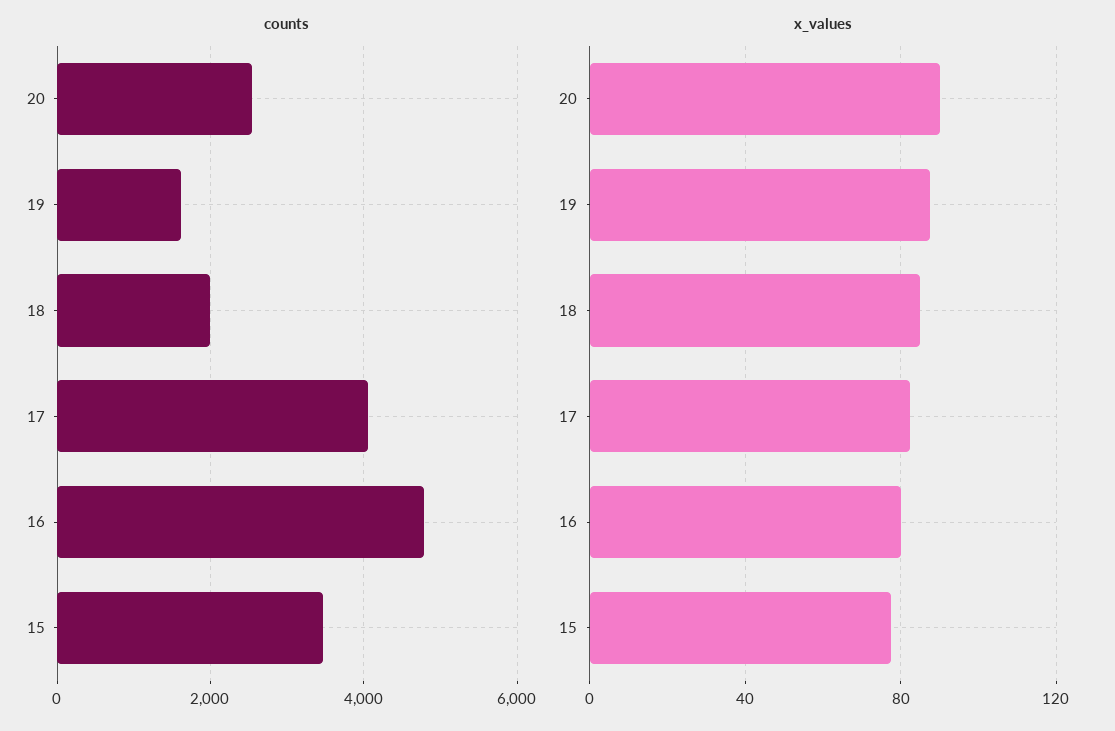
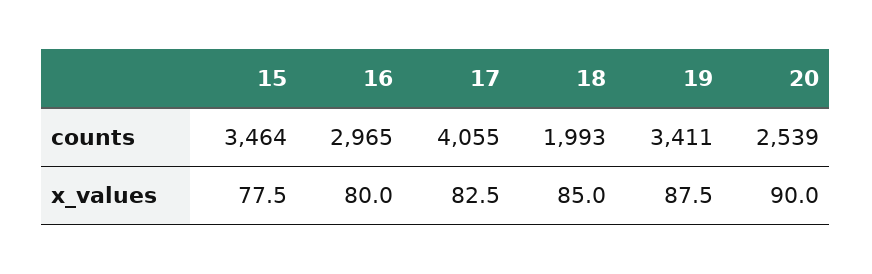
counts, 19: 1600 -> 3411
counts, 16: 4800 -> 2965

